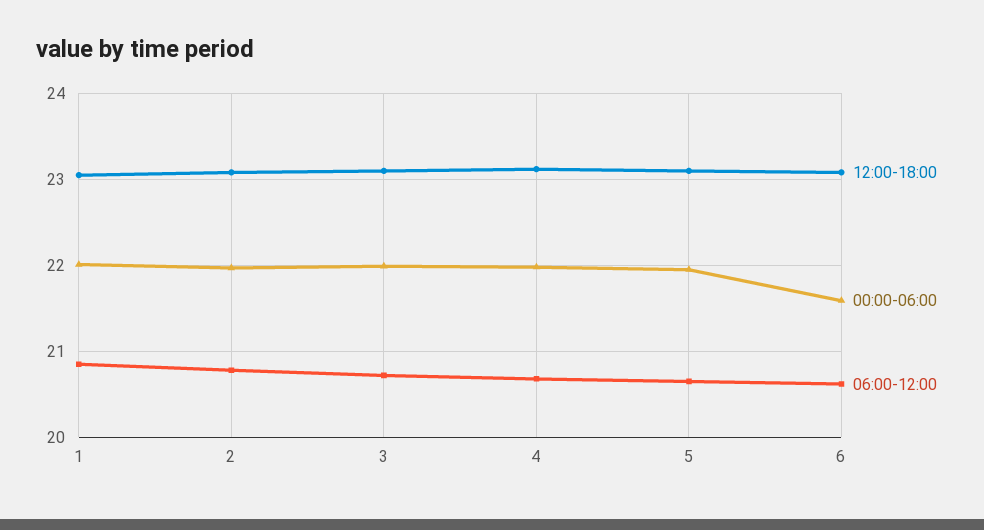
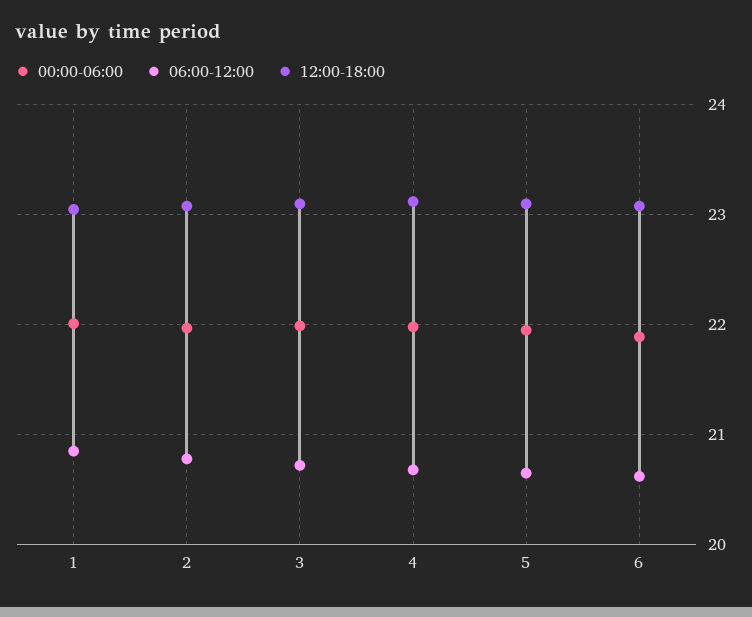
00:00-06:00, 6: 21.6 -> 21.9

